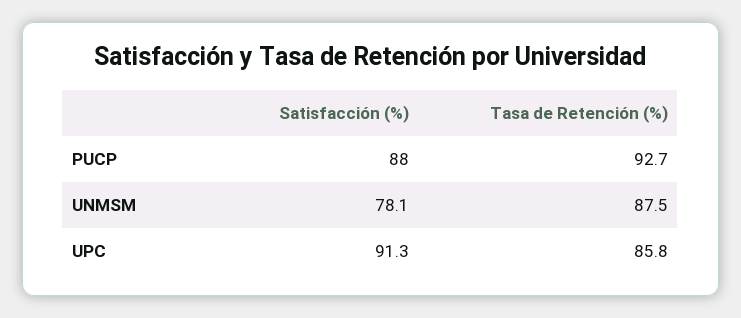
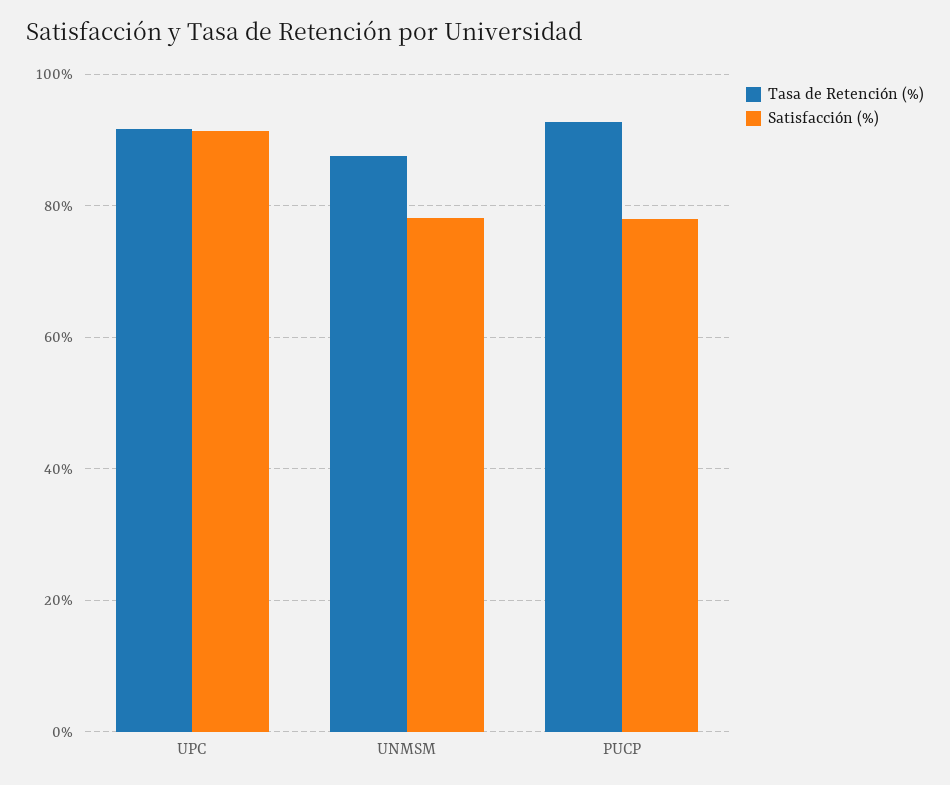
Satisfacción (%), PUCP: 88 -> 78
Tasa de Retención (%), UPC: 85.8 -> 92

